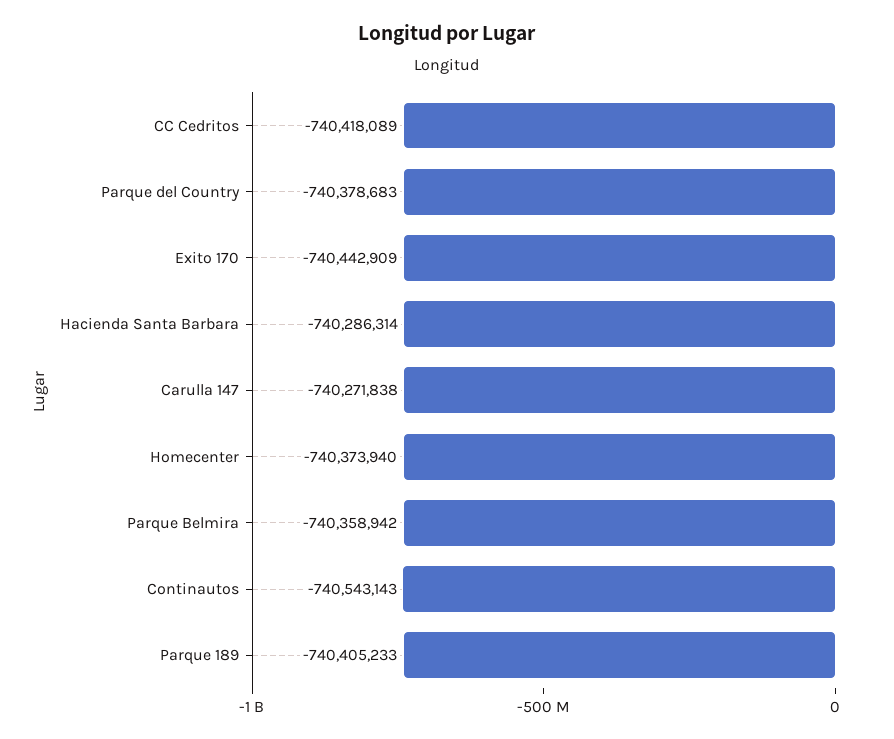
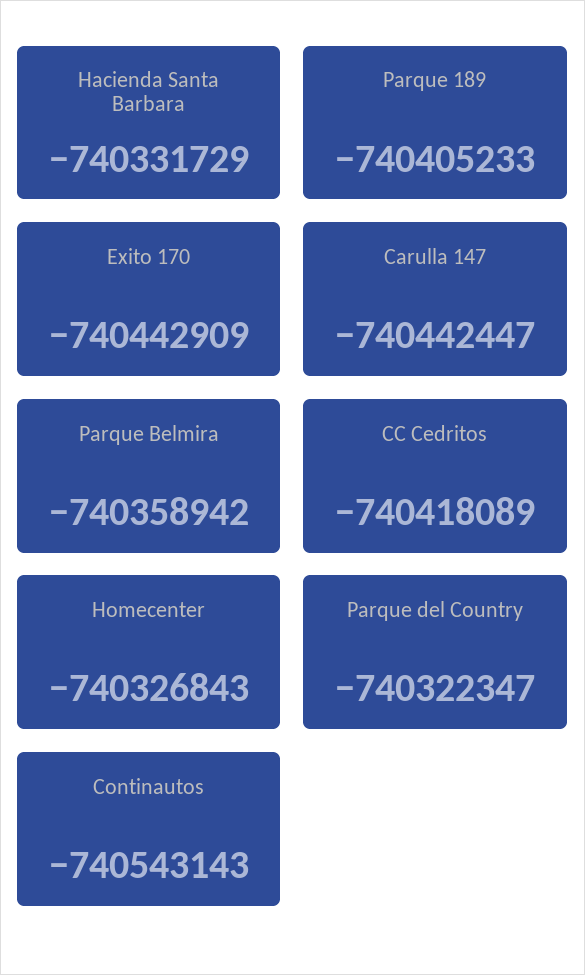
Parque del Country: -740378683 -> -740322347
Hacienda Santa Barbara: -740286314 -> -740331729
Carulla 147: -740271838 -> -740442447
Homecenter: -740373940 -> -740326843

